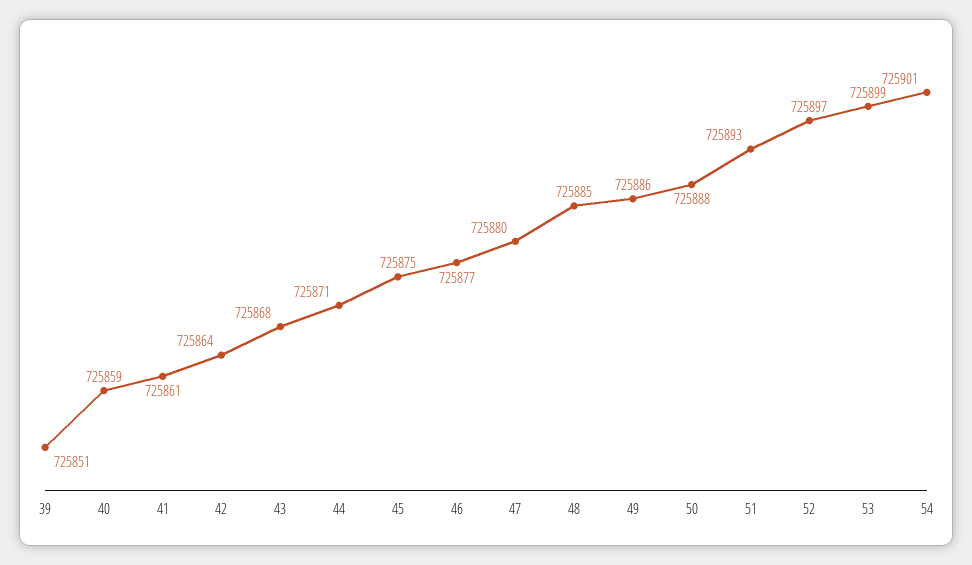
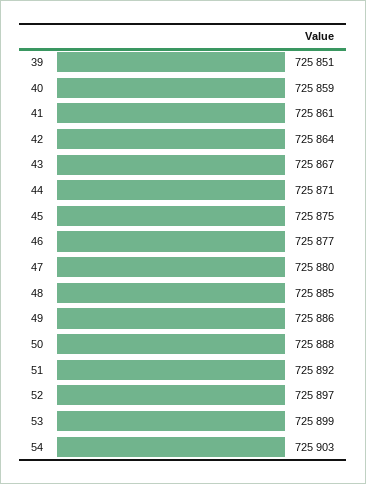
43: 725868 -> 725867
51: 725893 -> 725892
54: 725901 -> 725903

